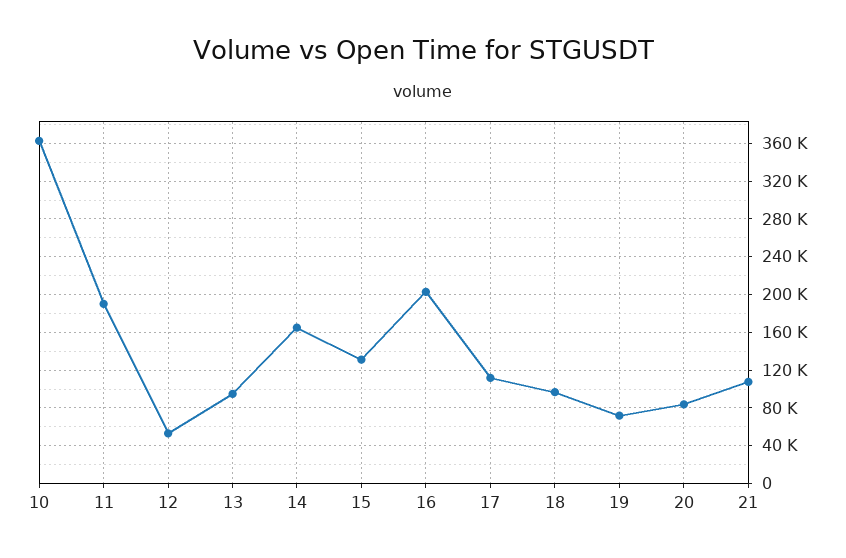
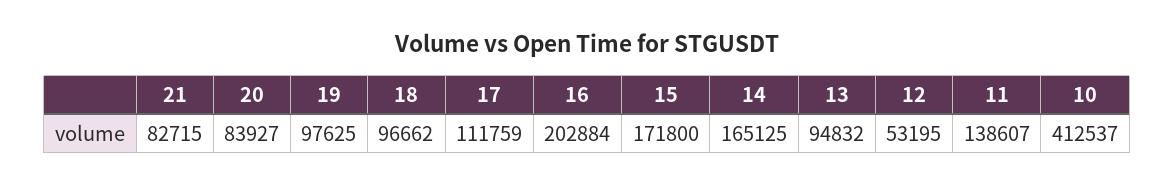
10: 360000 -> 412537
11: 190000 -> 138607
15: 130000 -> 171800
19: 70000 -> 97625
21: 110000 -> 82715

